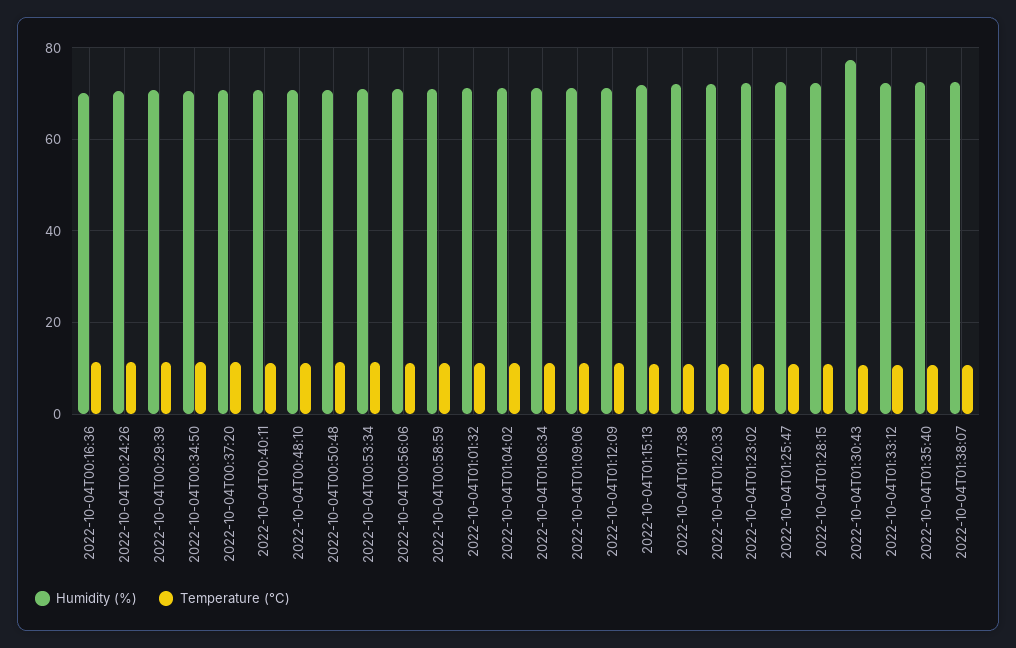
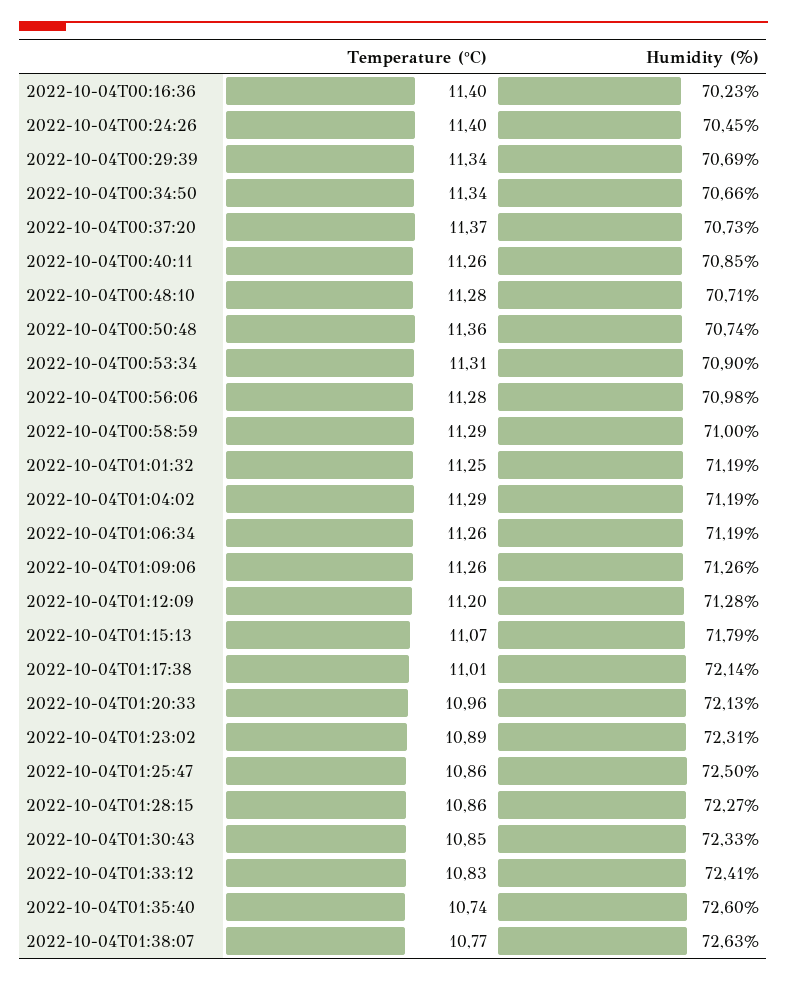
Humidity (%), 2022-10-04T01:30:43: 78 -> 72.33

